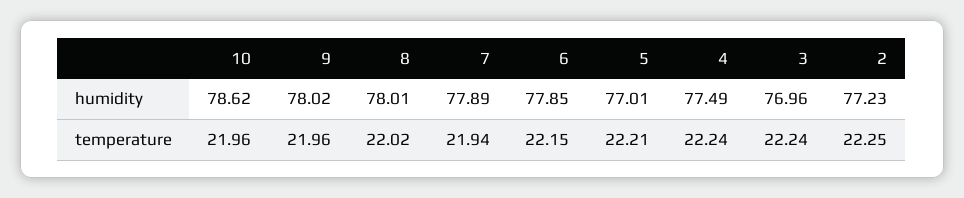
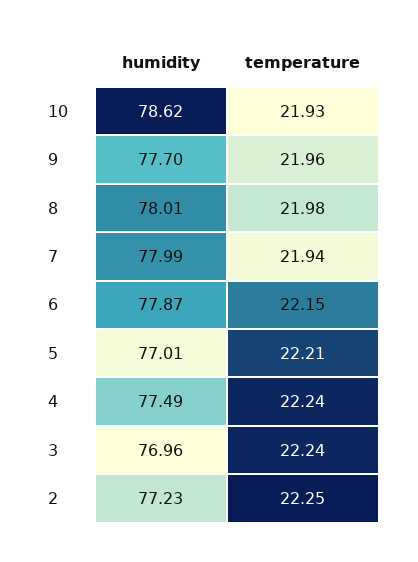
9, humidity: 78.02 -> 77.7
7, humidity: 77.89 -> 77.99
6, humidity: 77.85 -> 77.87
10, temperature: 21.96 -> 21.93
8, temperature: 22.02 -> 21.98

